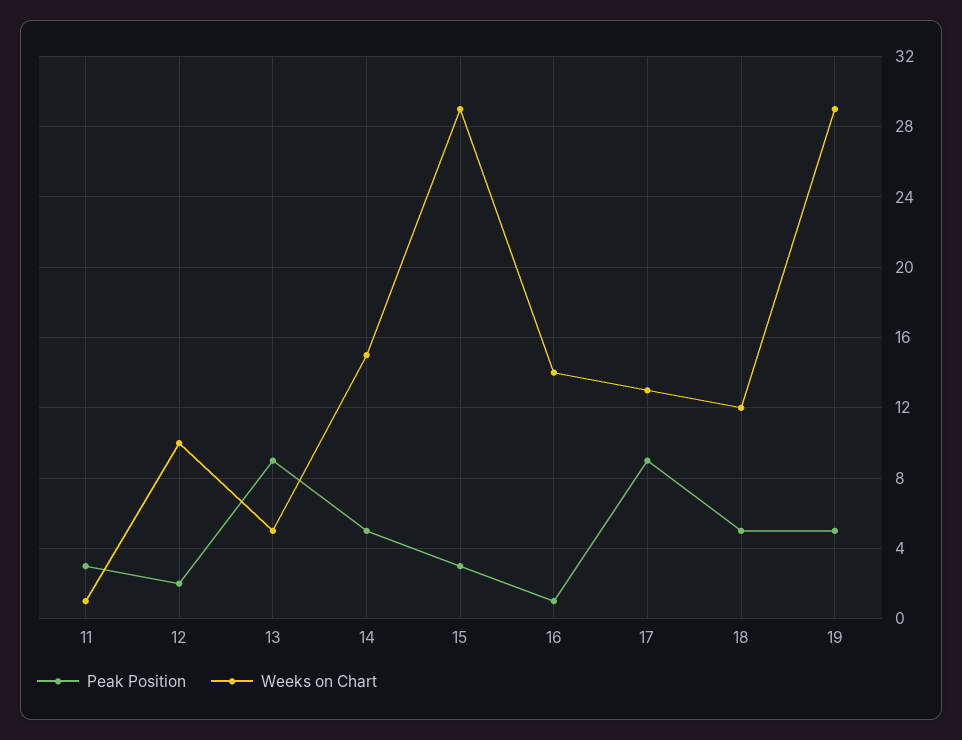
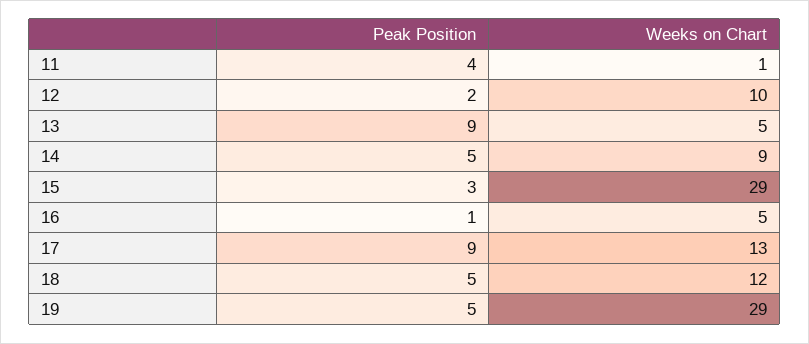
Peak Position, 11: 3 -> 4
Weeks on Chart, 14: 15 -> 9
Weeks on Chart, 16: 14 -> 5

